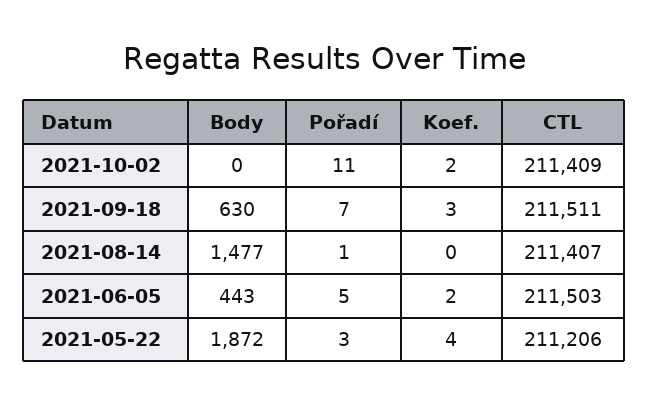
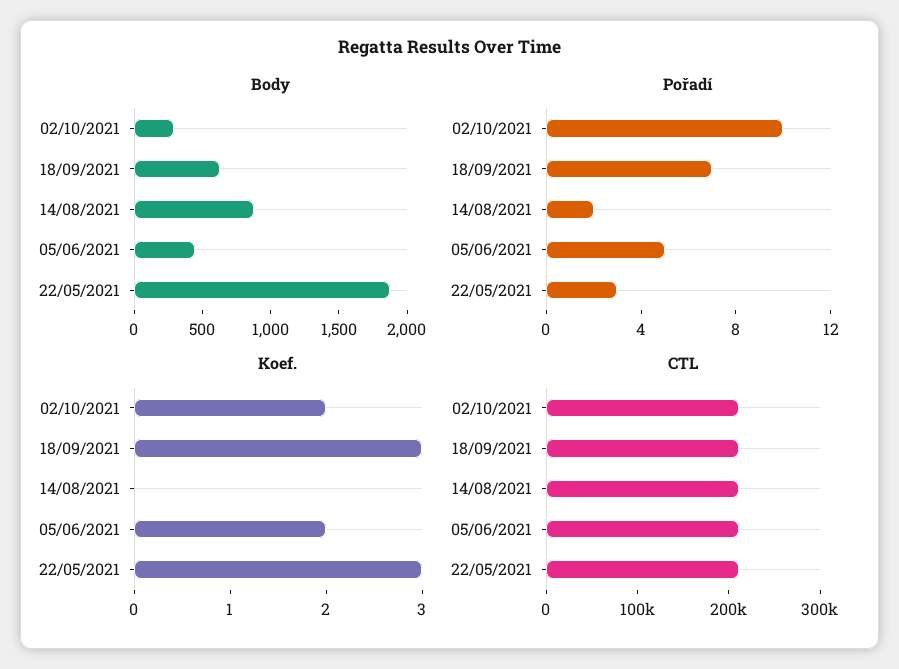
Body, 2021-10-02: 0 -> 300
Pořadí, 2021-10-02: 11 -> 10
Body, 2021-08-14: 1477 -> 900
Pořadí, 2021-08-14: 1 -> 2
Koef., 2021-05-22: 4 -> 3

